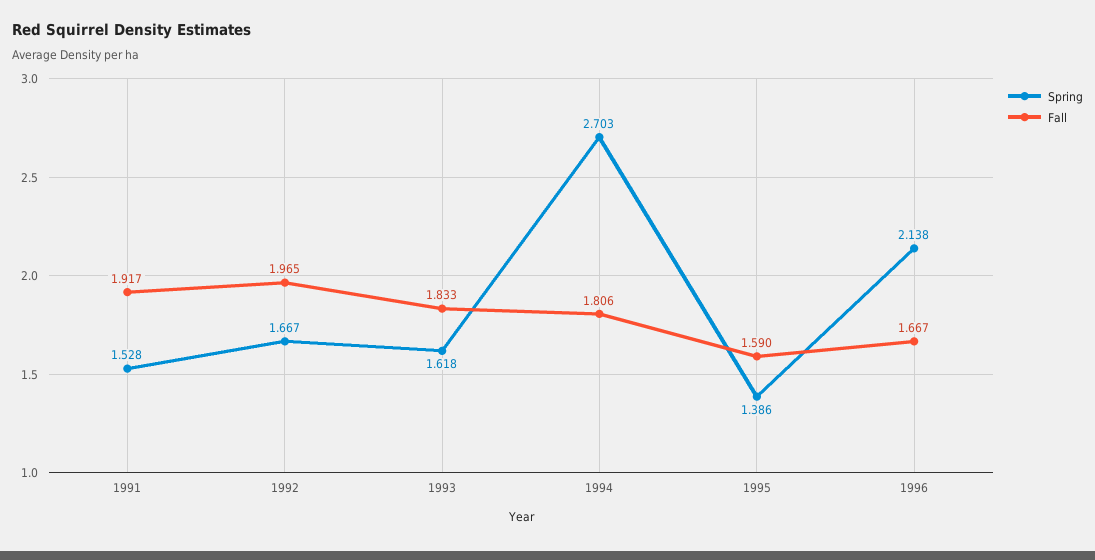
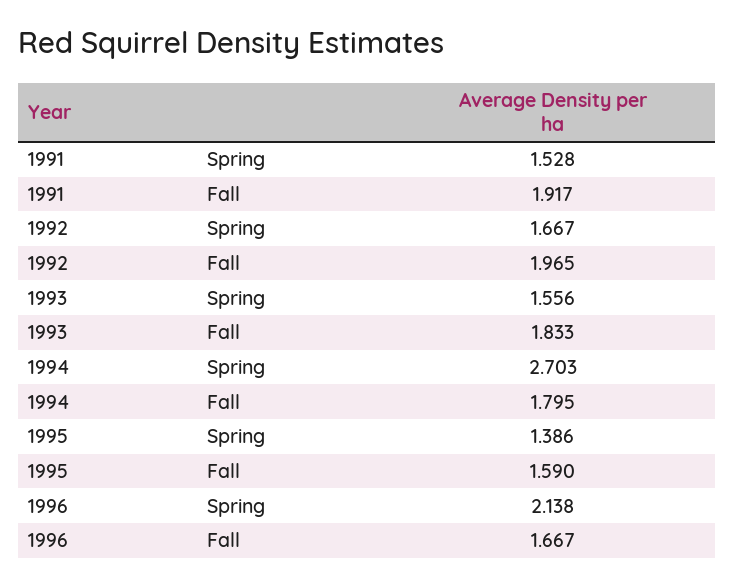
Spring, 1993: 1.618 -> 1.556
Fall, 1994: 1.806 -> 1.795

